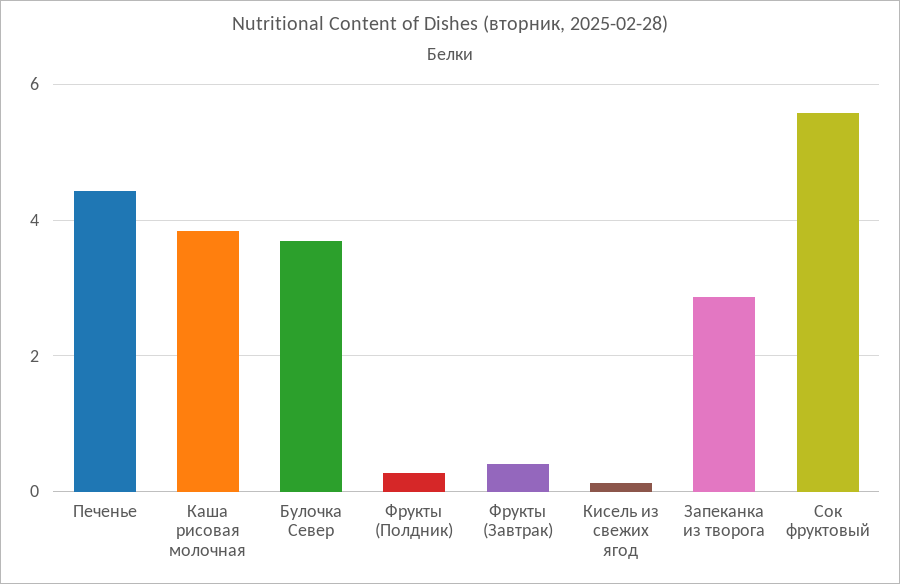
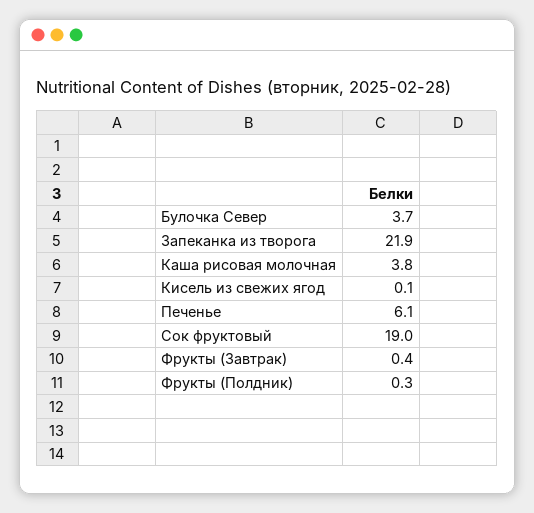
Печенье: 4.4 -> 6.1
Запеканка из творога: 2.8 -> 21.9
Сок фруктовый: 5.6 -> 19

